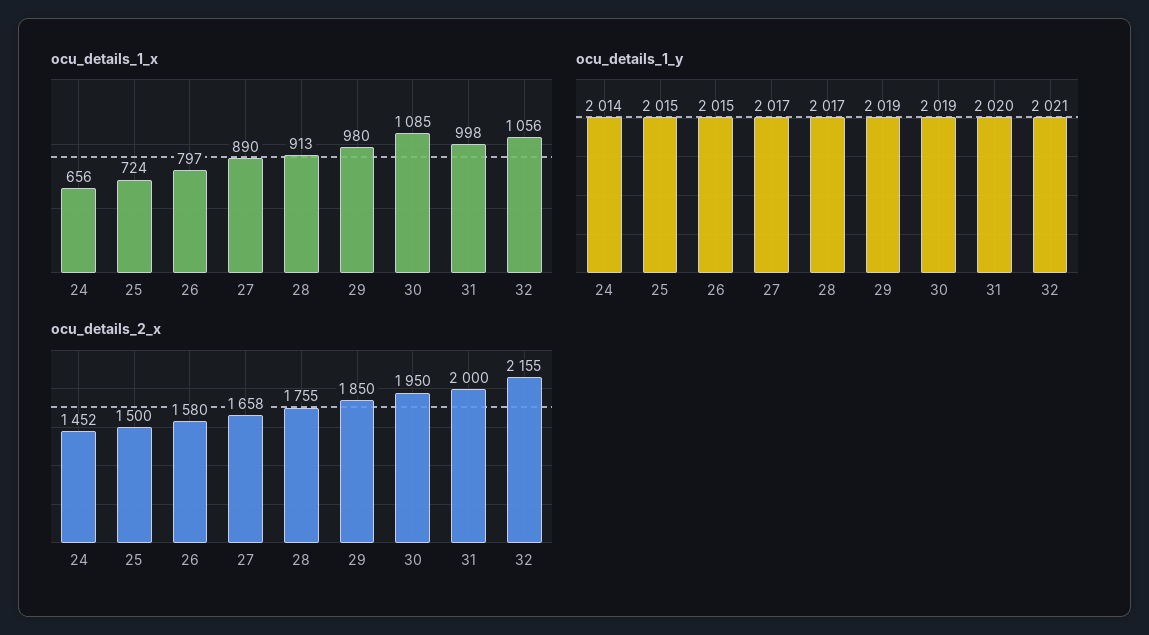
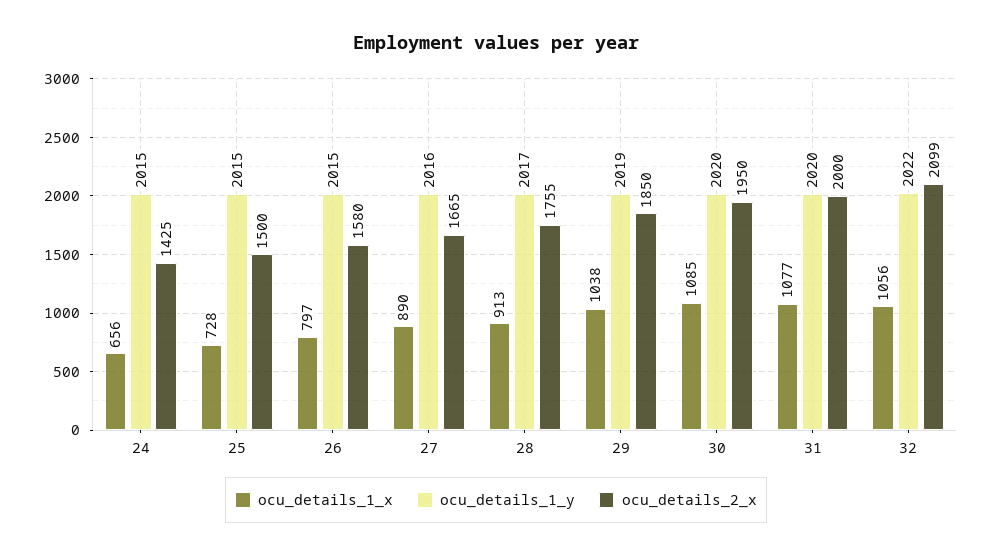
ocu_details_1_x, 25: 724 -> 728
ocu_details_1_x, 29: 980 -> 1038
ocu_details_1_x, 31: 998 -> 1077
ocu_details_1_y, 24: 2014 -> 2015
ocu_details_1_y, 27: 2017 -> 2016
ocu_details_1_y, 30: 2019 -> 2020
ocu_details_1_y, 32: 2021 -> 2022
ocu_details_2_x, 24: 1452 -> 1425
ocu_details_2_x, 27: 1658 -> 1665
ocu_details_2_x, 32: 2155 -> 2099

